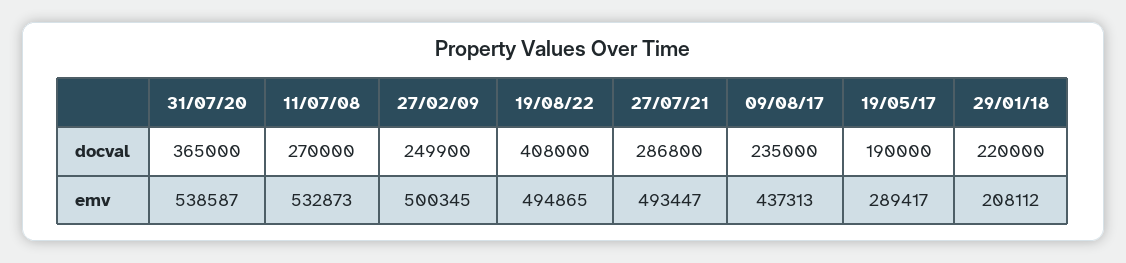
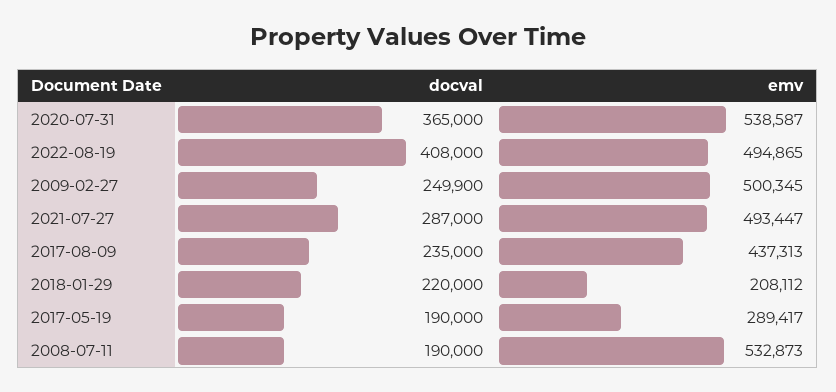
11/07/08, docval: 270000 -> 190000
27/07/21, docval: 286800 -> 287000

